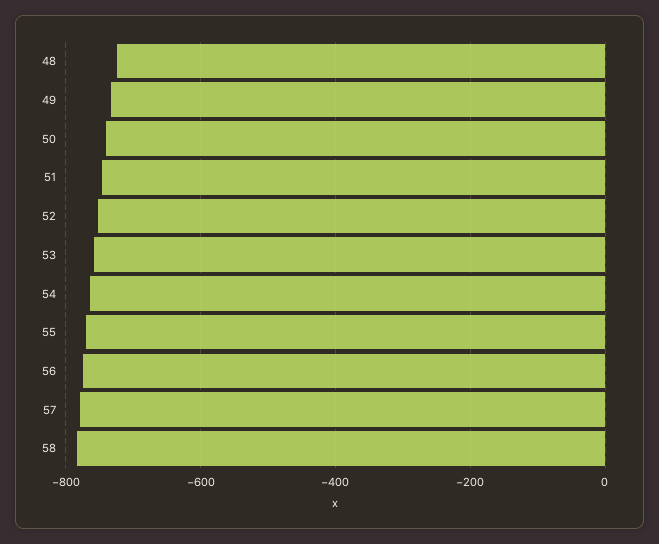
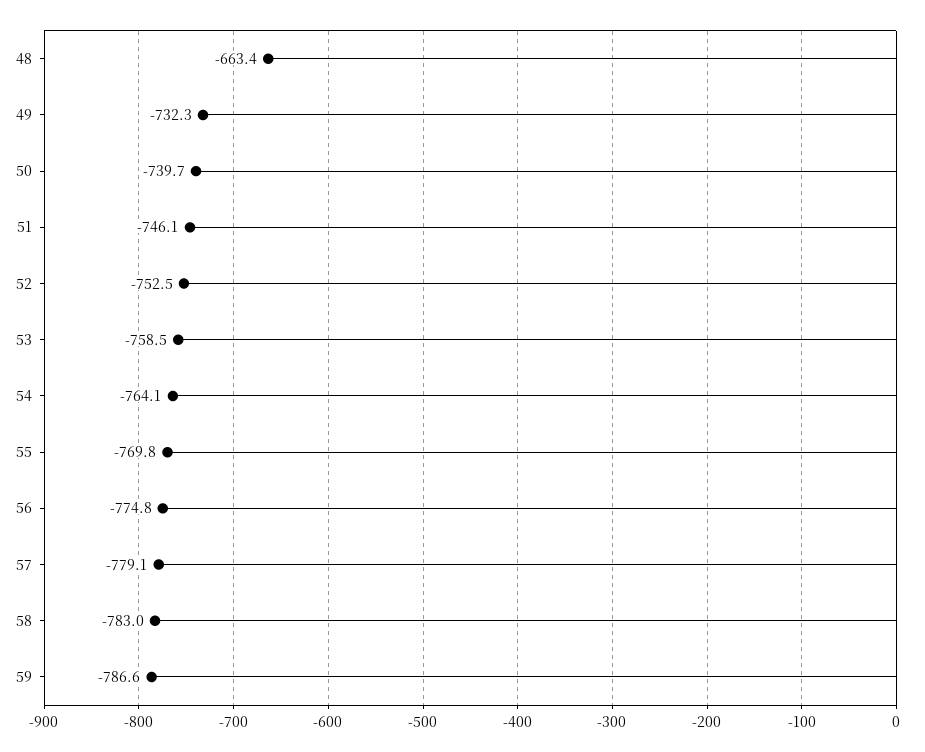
48: -720 -> -663.4
59: none -> -786.6

